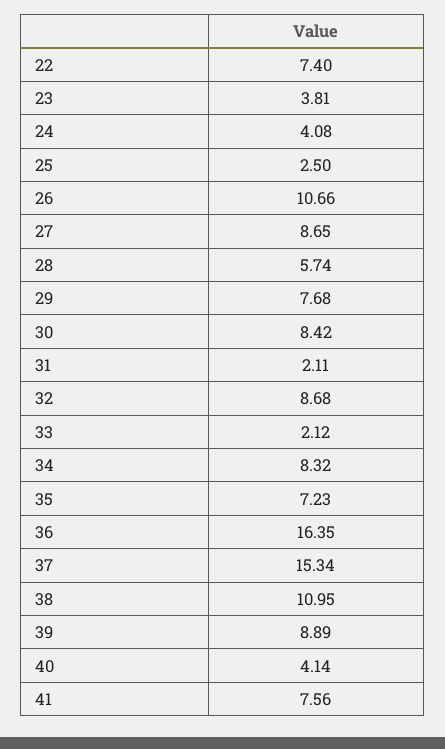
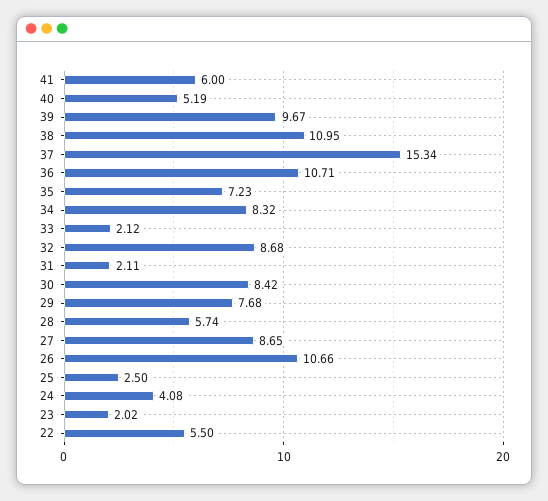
22: 7.4 -> 5.5
23: 3.81 -> 2.02
36: 16.35 -> 10.71
39: 8.89 -> 9.67
40: 4.14 -> 5.19
41: 7.56 -> 6

